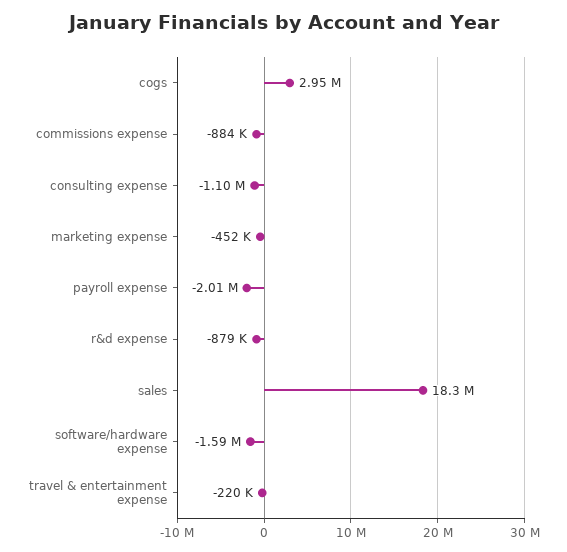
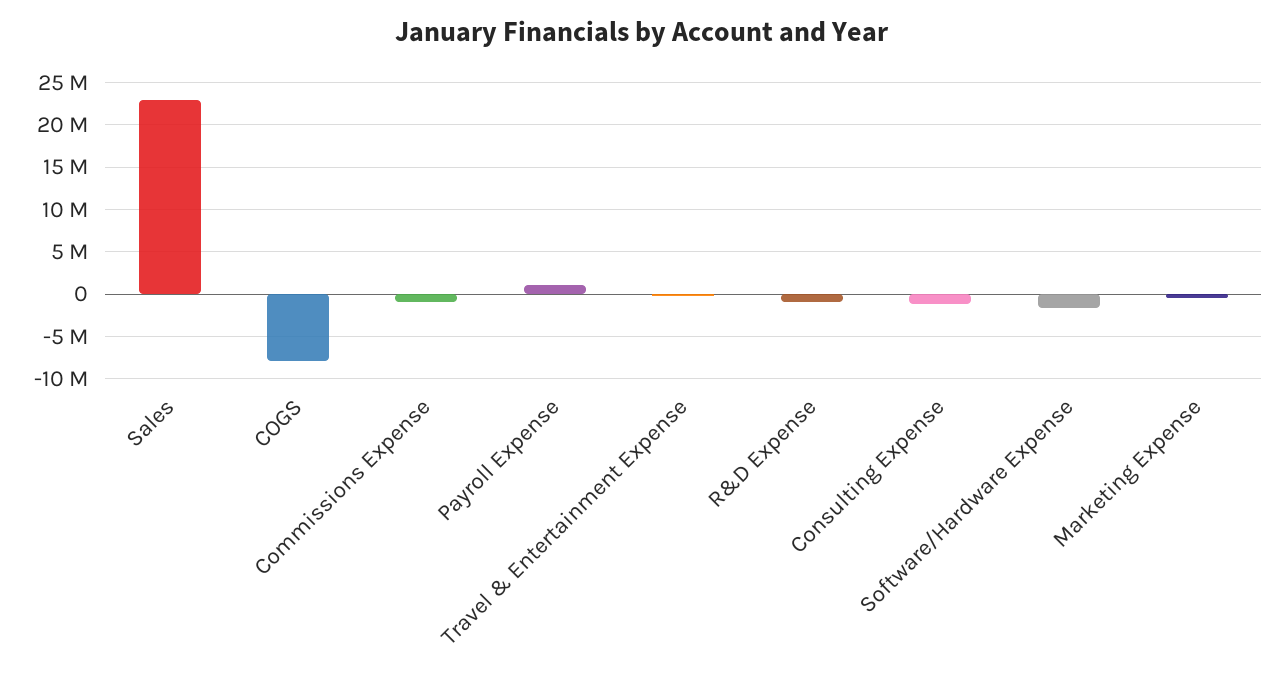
cogs: 2950000 -> -8000000
payroll expense: -2010000 -> 1000000
sales: 18300000 -> 23000000

